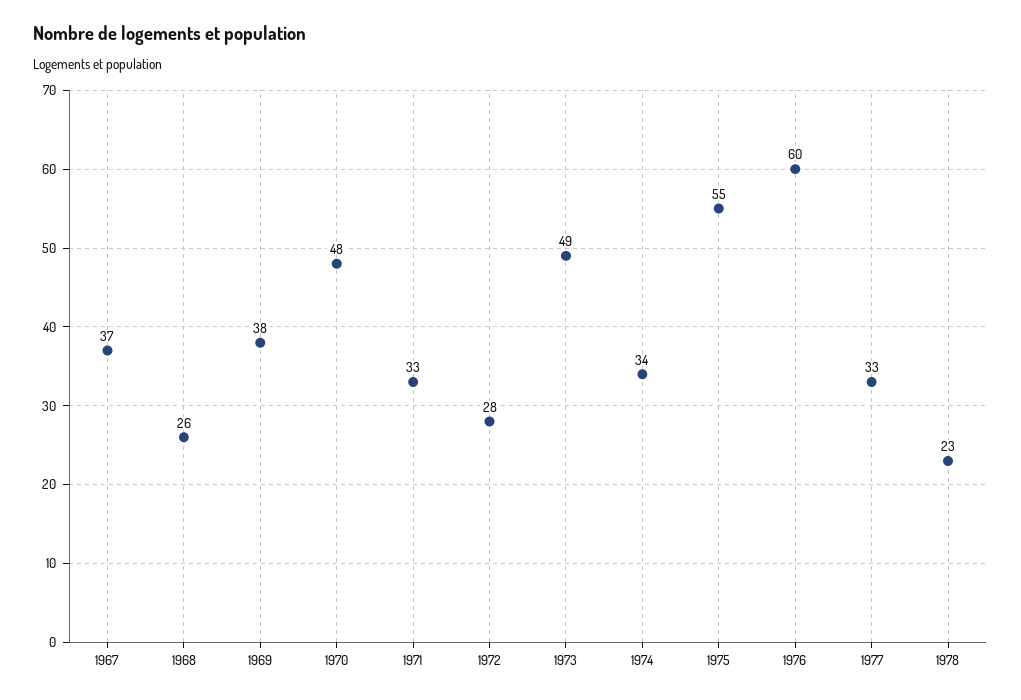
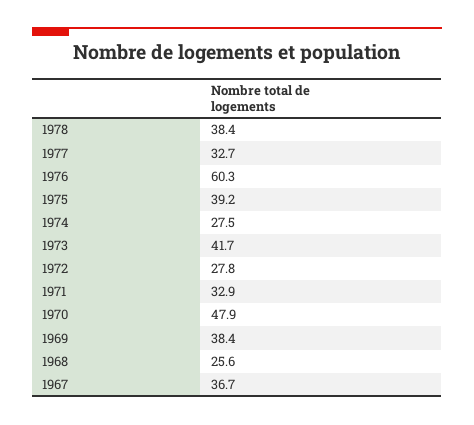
1973: 49 -> 41.7
1974: 34 -> 27.5
1975: 55 -> 39.2
1978: 23 -> 38.4

